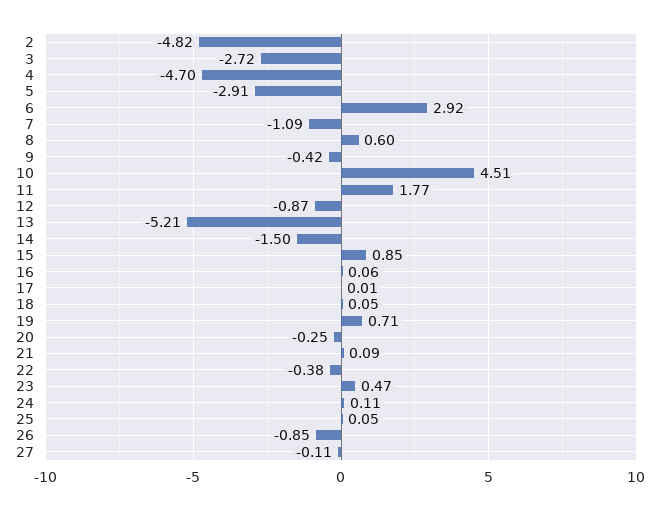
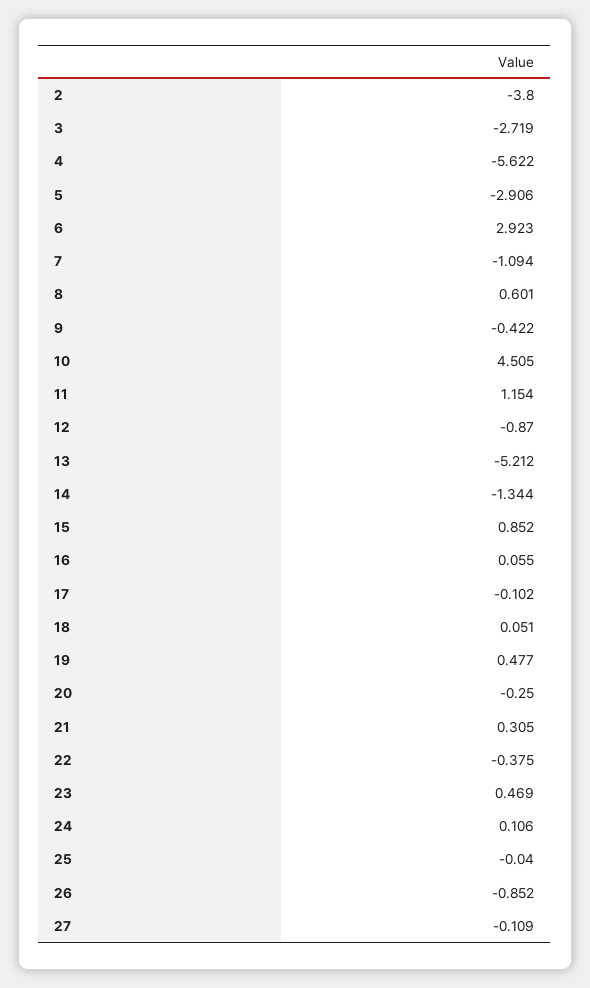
2: -4.82 -> -3.8
4: -4.7 -> -5.622
11: 1.77 -> 1.154
14: -1.5 -> -1.344
17: 0.01 -> -0.102
19: 0.71 -> 0.477
21: 0.09 -> 0.305
25: 0.05 -> -0.04

